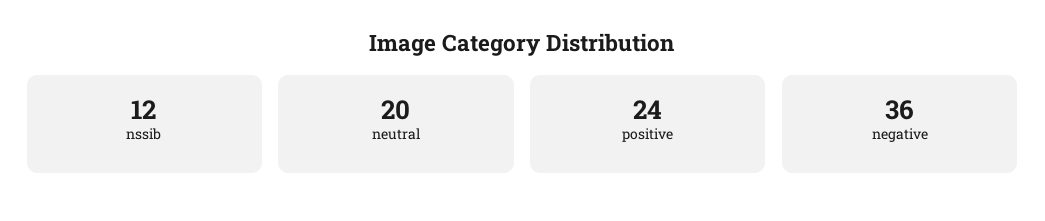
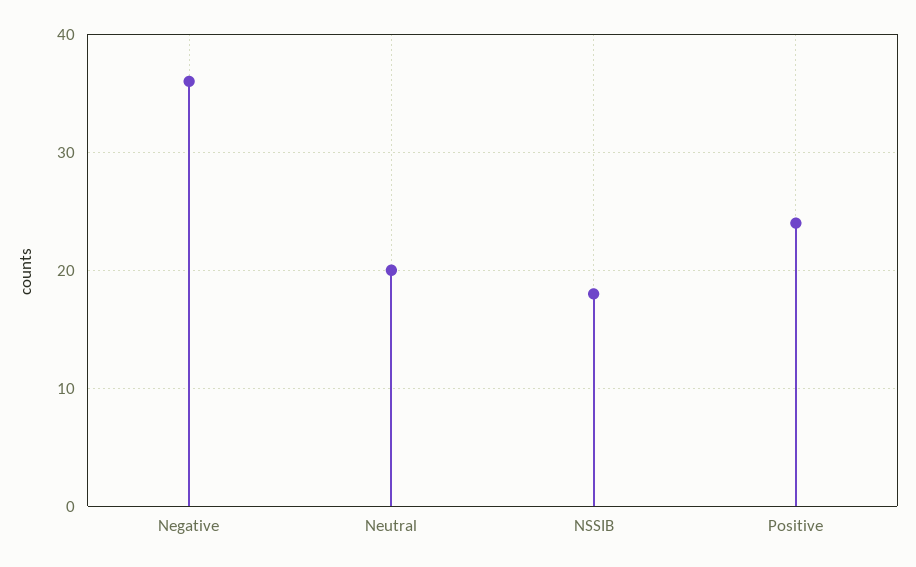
nssib: 12 -> 18

